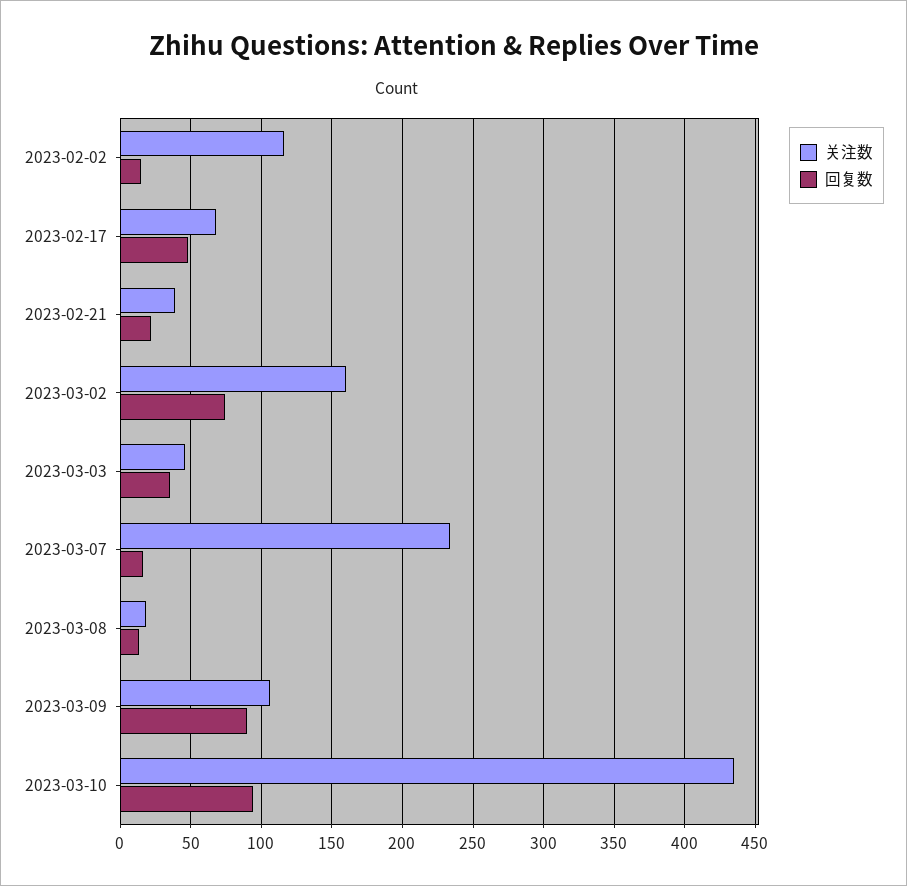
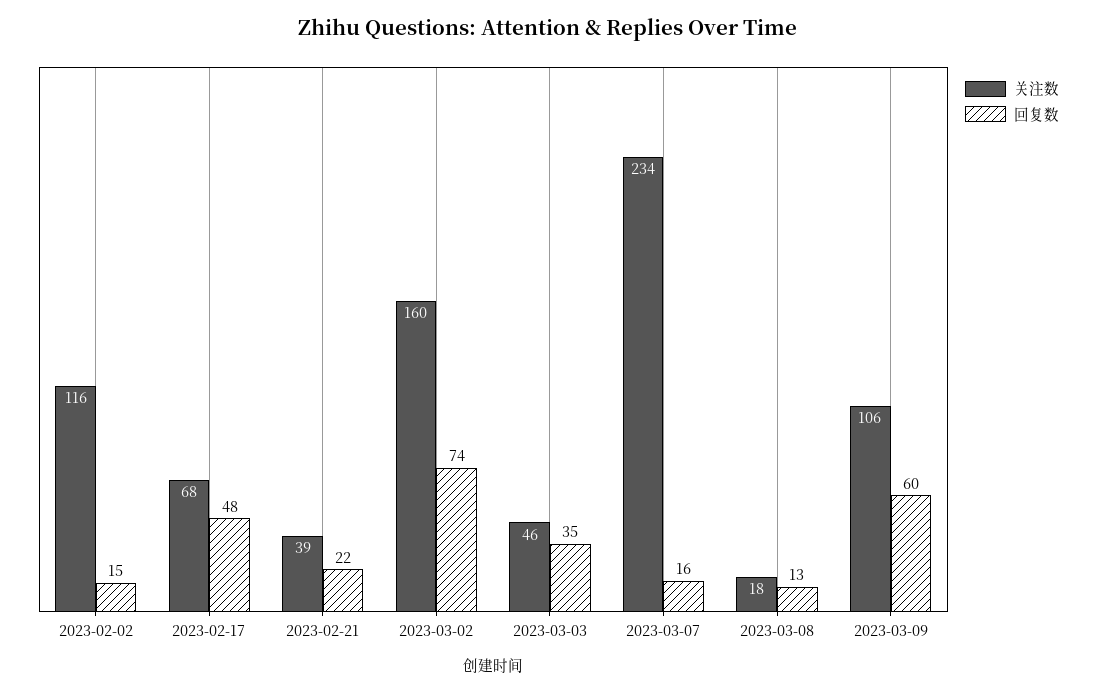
回复数, 2023-03-09: 90 -> 60
关注数, 2023-03-10: 435 -> none
回复数, 2023-03-10: 95 -> none

